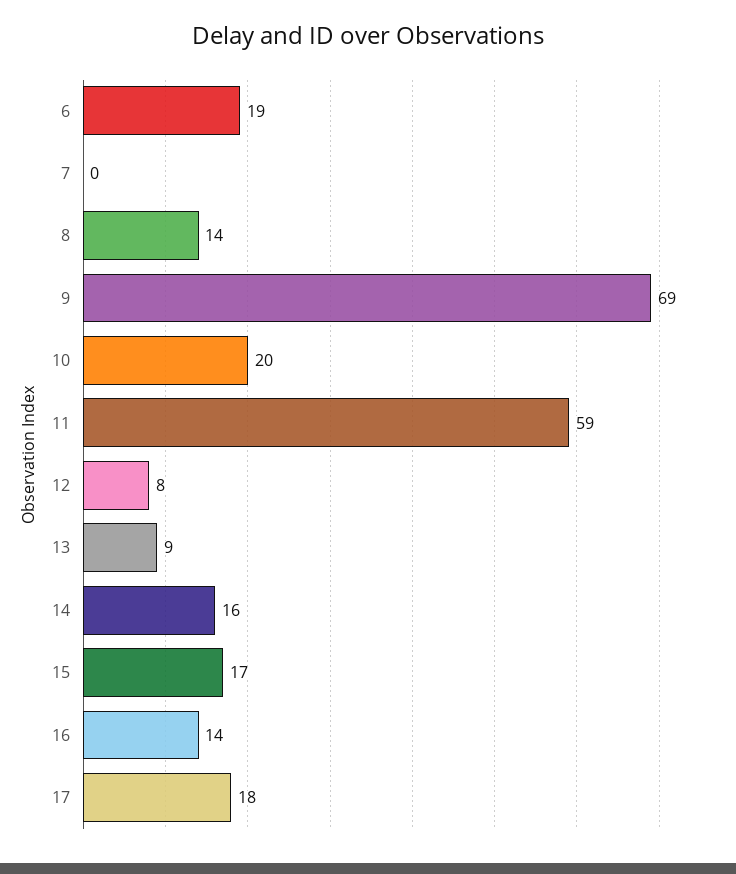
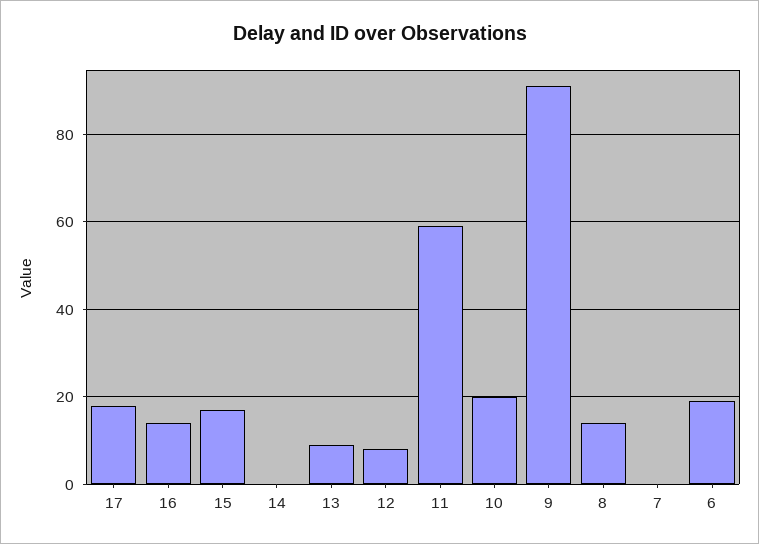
9: 69 -> 90
14: 16 -> 0

